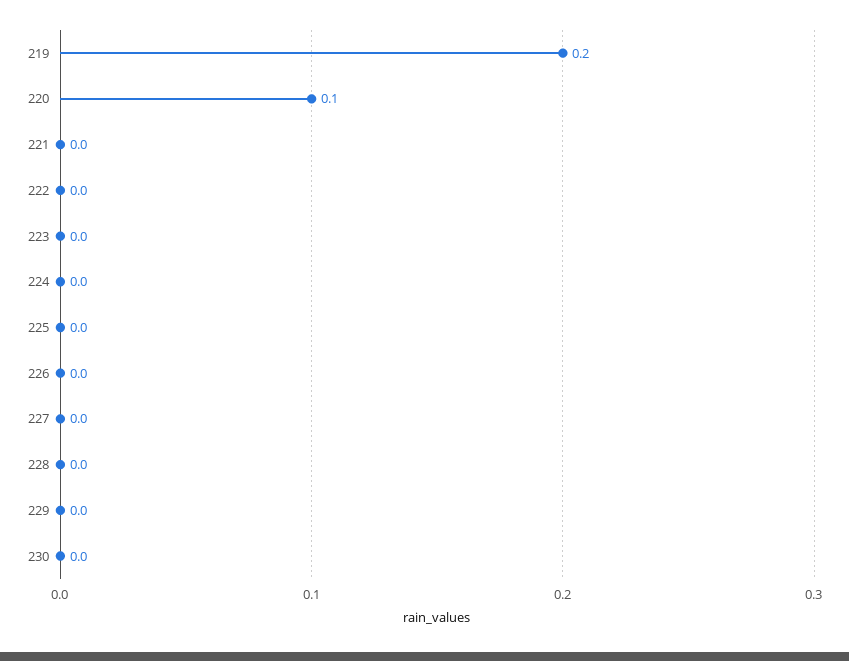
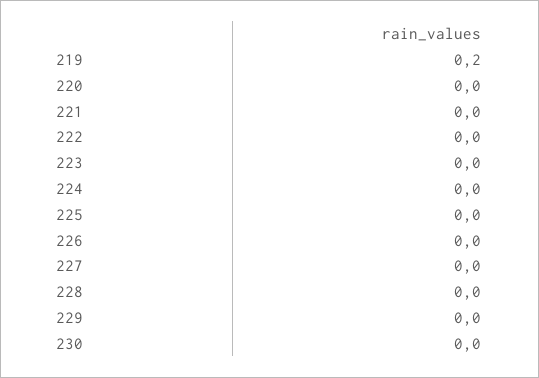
220: 0.1 -> 0

